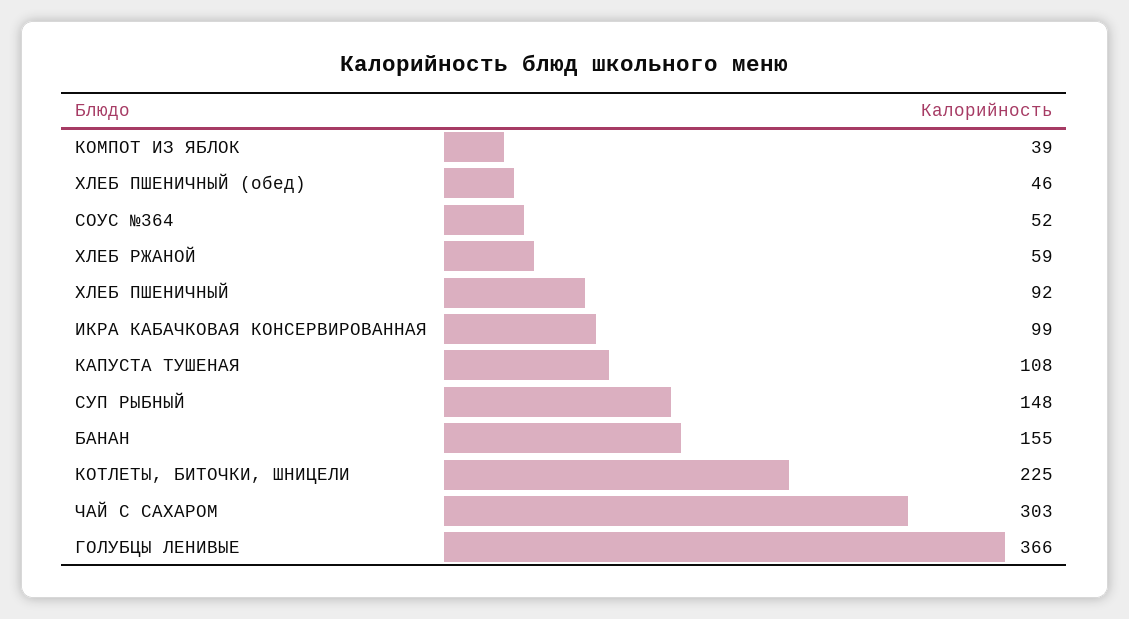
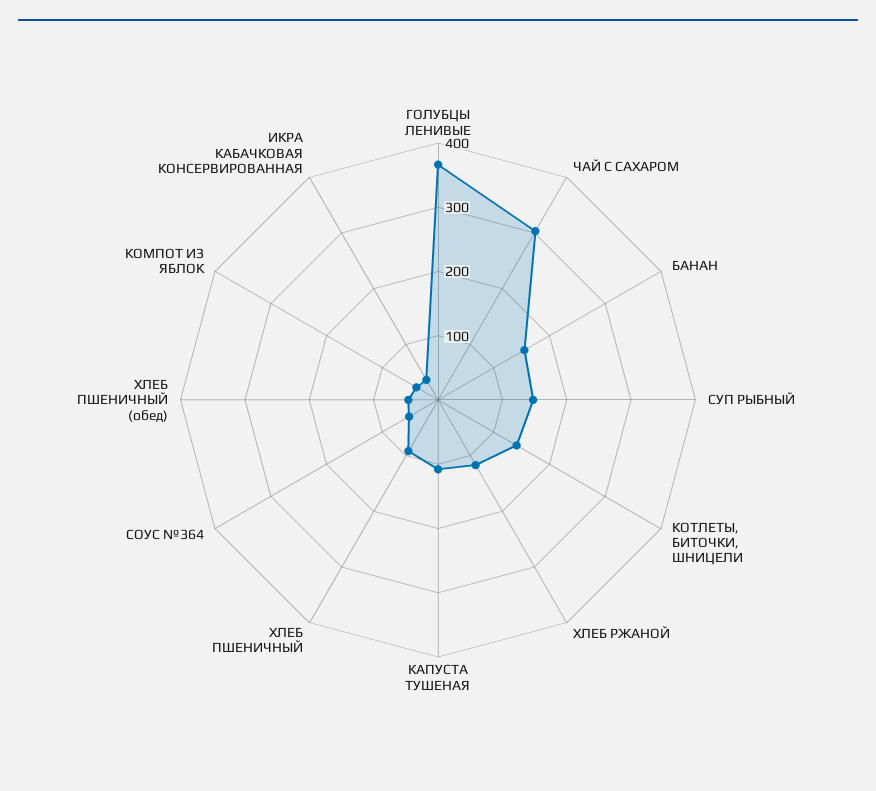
ХЛЕБ РЖАНОЙ: 59 -> 120
ИКРА КАБАЧКОВАЯ КОНСЕРВИРОВАННАЯ: 99 -> 40
КОТЛЕТЫ, БИТОЧКИ, ШНИЦЕЛИ: 225 -> 140

